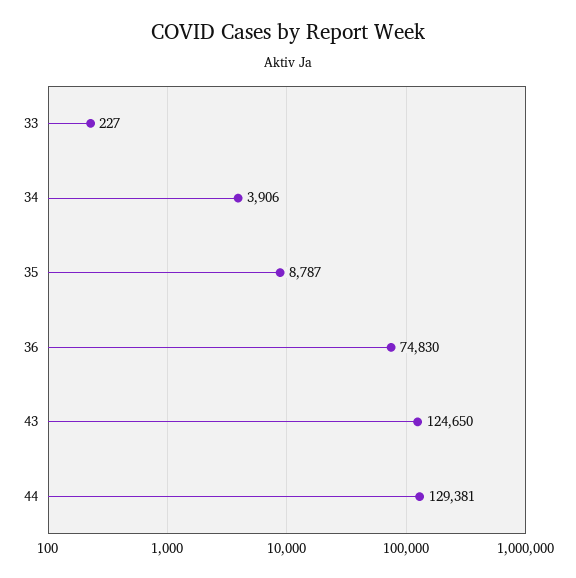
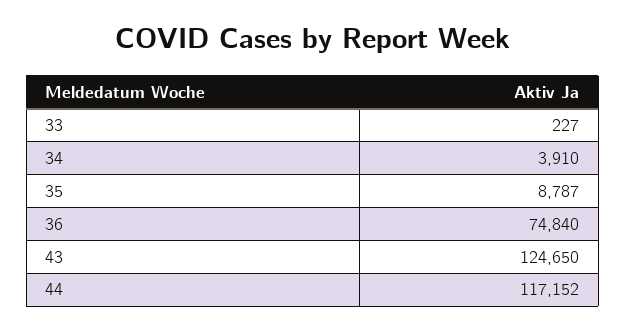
34: 3906 -> 3910
36: 74830 -> 74840
44: 129381 -> 117152

